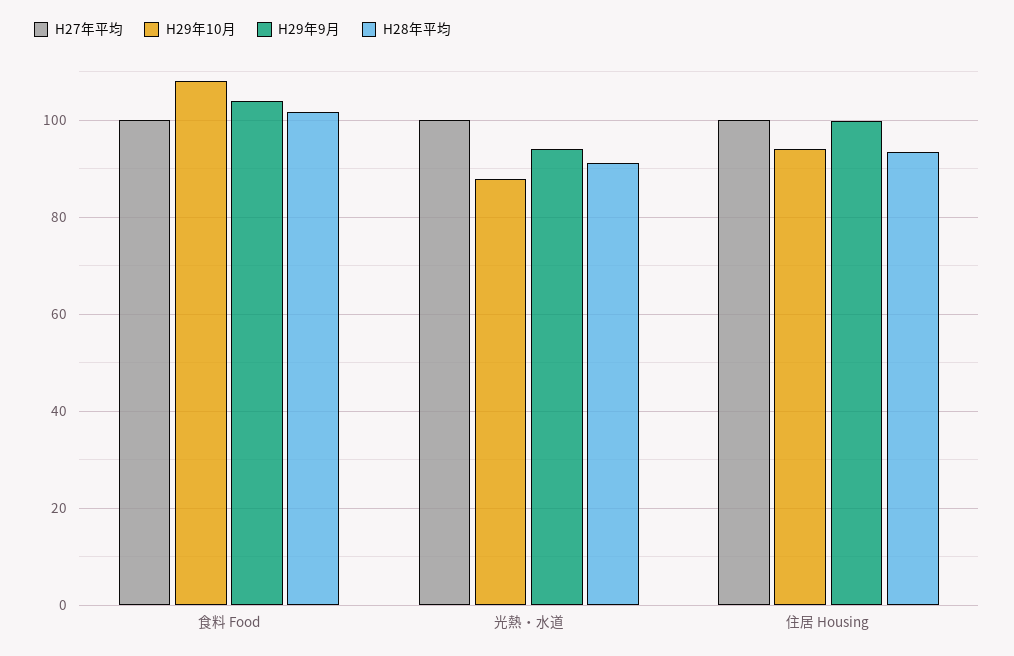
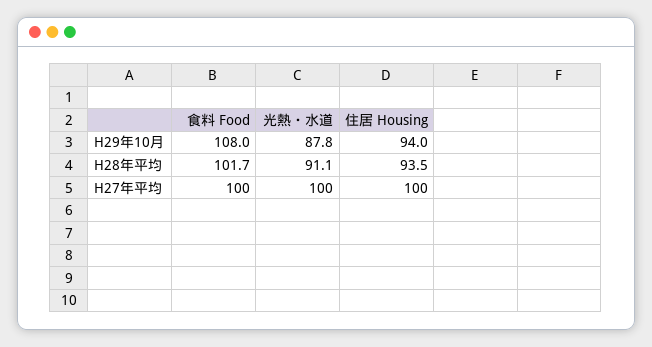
H29年9月, 食料 Food: 104 -> none
H29年9月, 光熱・水道: 94 -> none
H29年9月, 住居 Housing: 100 -> none

